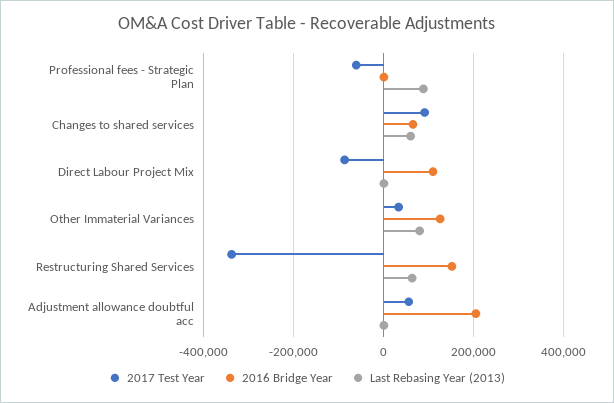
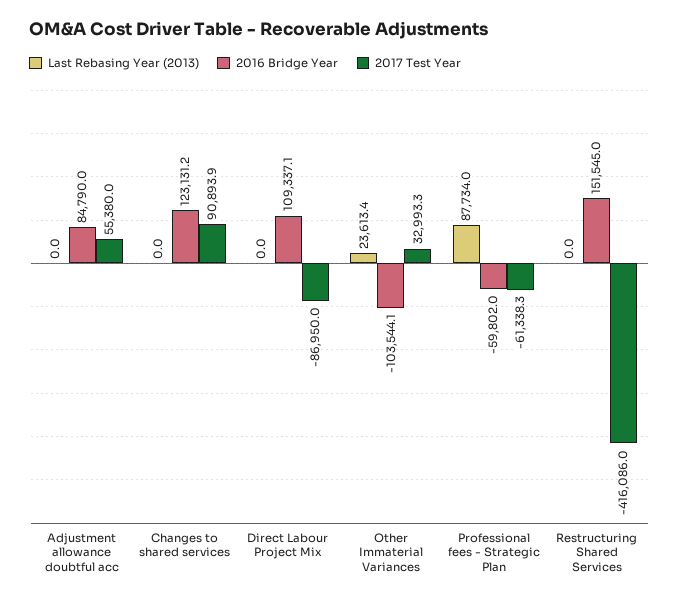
2016 Bridge Year, Professional fees - Strategic Plan: 0 -> -59802
2016 Bridge Year, Changes to shared services: 60000 -> 123131.2
Last Rebasing Year (2013), Changes to shared services: 60000 -> 0
2016 Bridge Year, Other Immaterial Variances: 120000 -> -103544.1
Last Rebasing Year (2013), Other Immaterial Variances: 80000 -> 23613.4
2017 Test Year, Restructuring Shared Services: -340000 -> -416086
Last Rebasing Year (2013), Restructuring Shared Services: 60000 -> 0
2016 Bridge Year, Adjustment allowance doubtful acc: 200000 -> 84790

